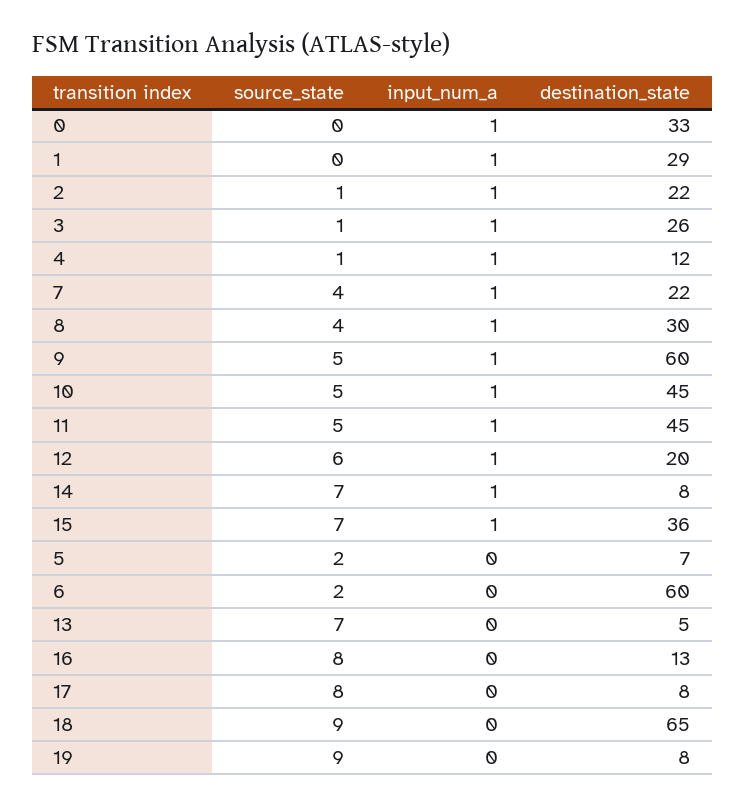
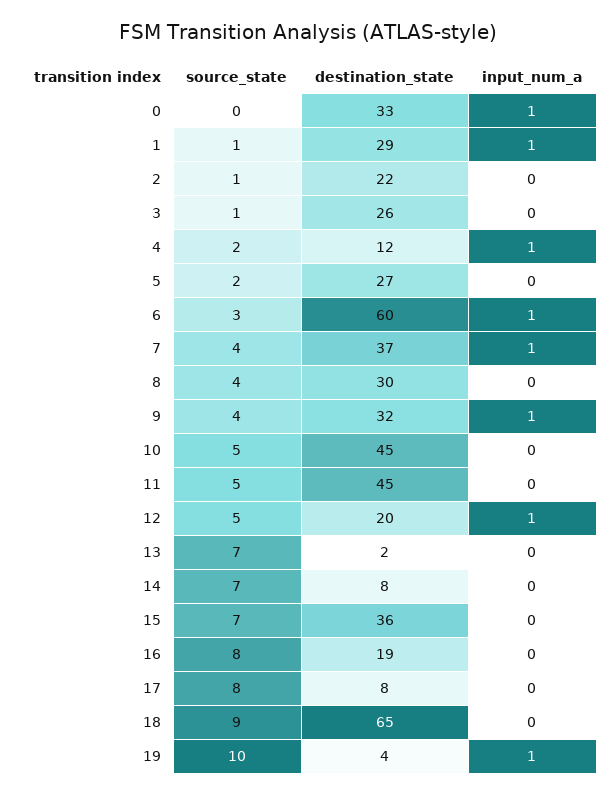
source_state, 1: 0 -> 1
input_num_a, 2: 1 -> 0
input_num_a, 3: 1 -> 0
source_state, 4: 1 -> 2
destination_state, 7: 22 -> 37
input_num_a, 8: 1 -> 0
source_state, 9: 5 -> 4
destination_state, 9: 60 -> 32
input_num_a, 10: 1 -> 0
input_num_a, 11: 1 -> 0
source_state, 12: 6 -> 5
input_num_a, 14: 1 -> 0
input_num_a, 15: 1 -> 0
destination_state, 5: 7 -> 27
source_state, 6: 2 -> 3
input_num_a, 6: 0 -> 1
destination_state, 13: 5 -> 2
destination_state, 16: 13 -> 19
source_state, 19: 9 -> 10
input_num_a, 19: 0 -> 1
destination_state, 19: 8 -> 4

